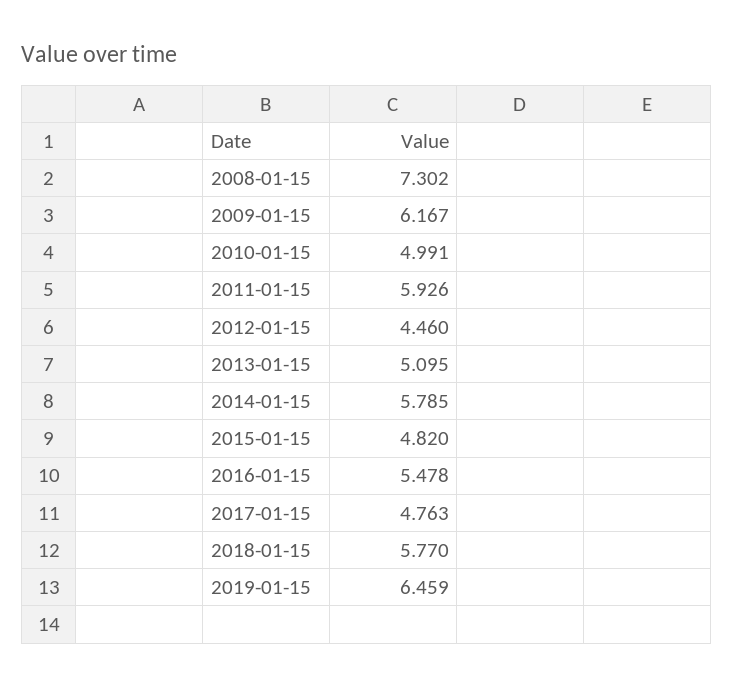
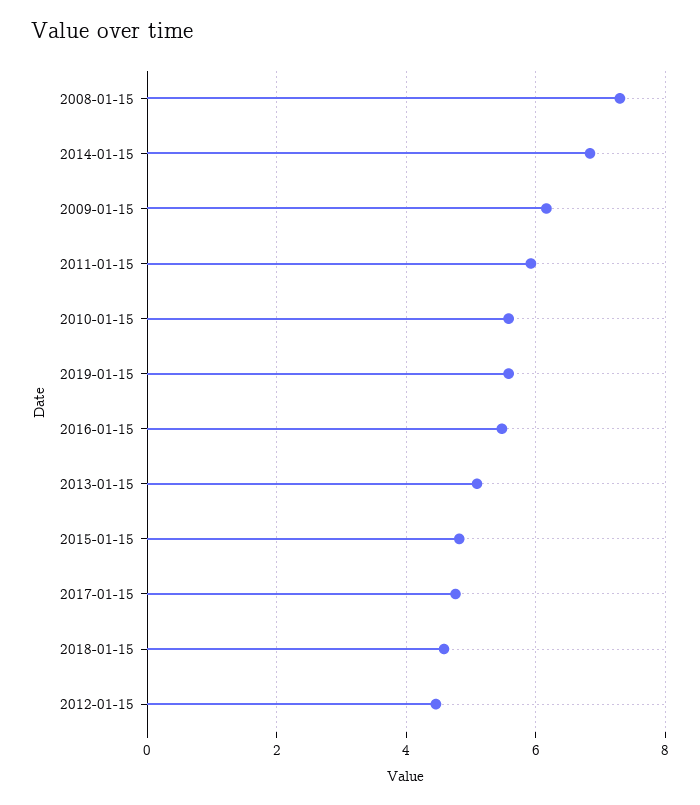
2010-01-15: 4.991 -> 5.6
2014-01-15: 5.785 -> 6.8
2018-01-15: 5.77 -> 4.6
2019-01-15: 6.459 -> 5.6

